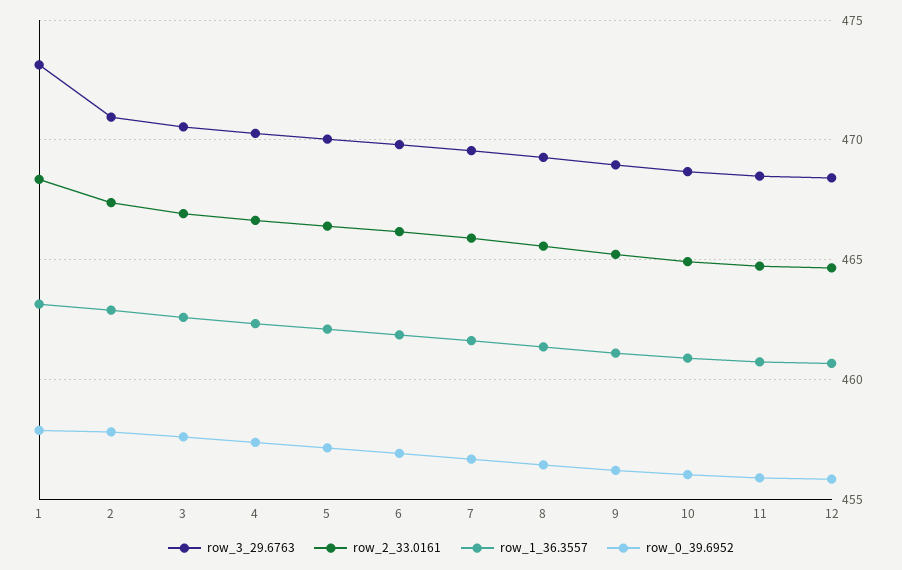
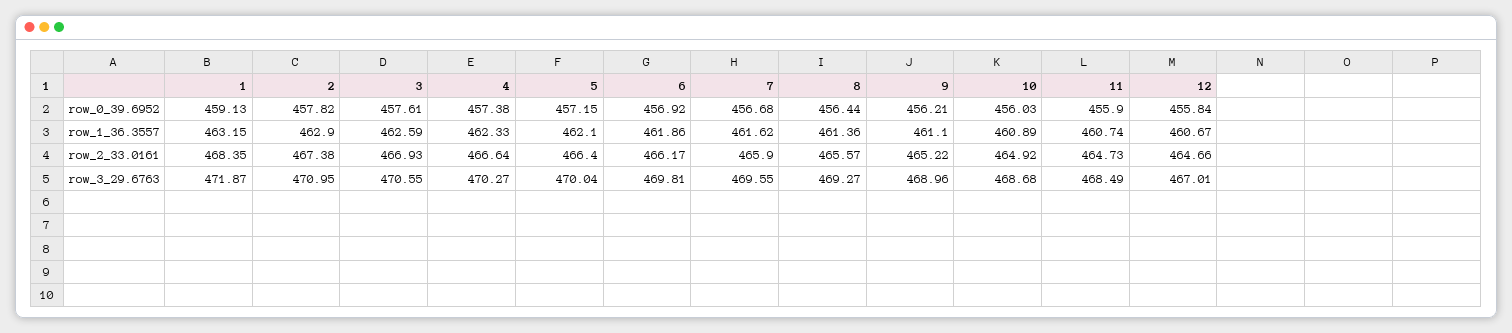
row_3_29.6763, 1: 473 -> 471.87
row_0_39.6952, 1: 458 -> 459.13
row_3_29.6763, 12: 468.5 -> 467.01

